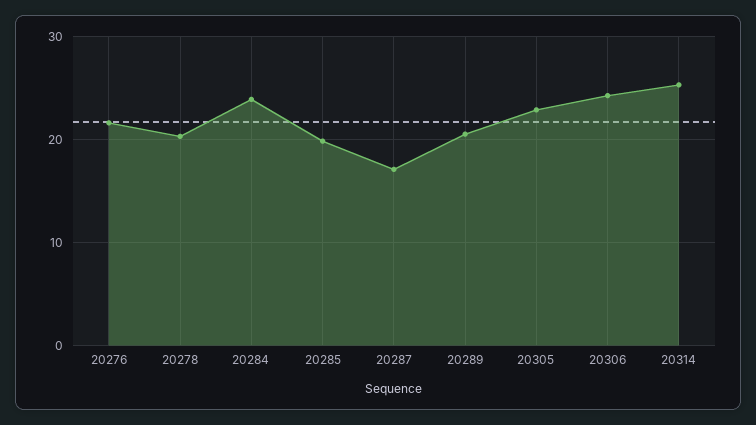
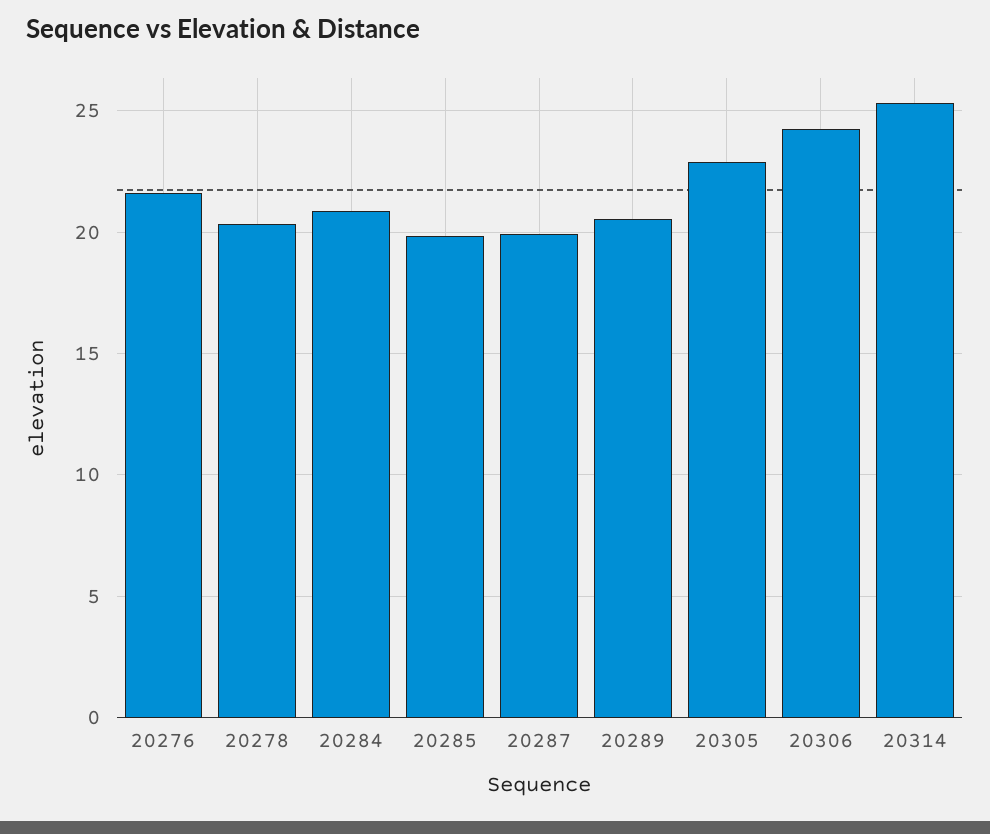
20284: 24 -> 21
20287: 17 -> 20

